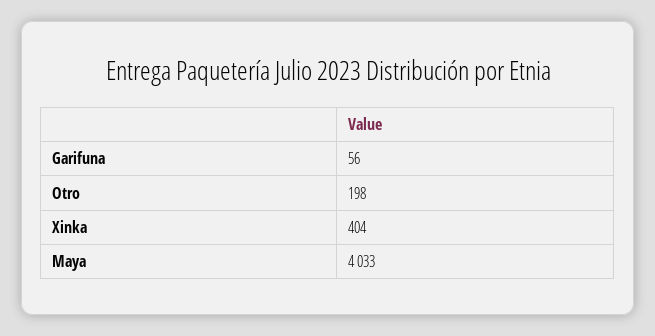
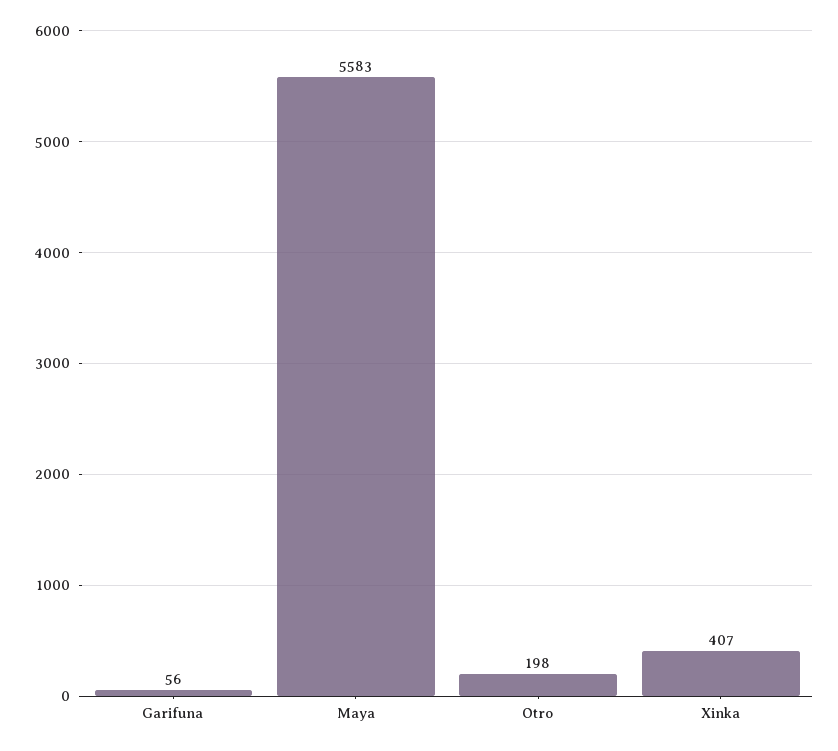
Xinka: 404 -> 407
Maya: 4033 -> 5583

